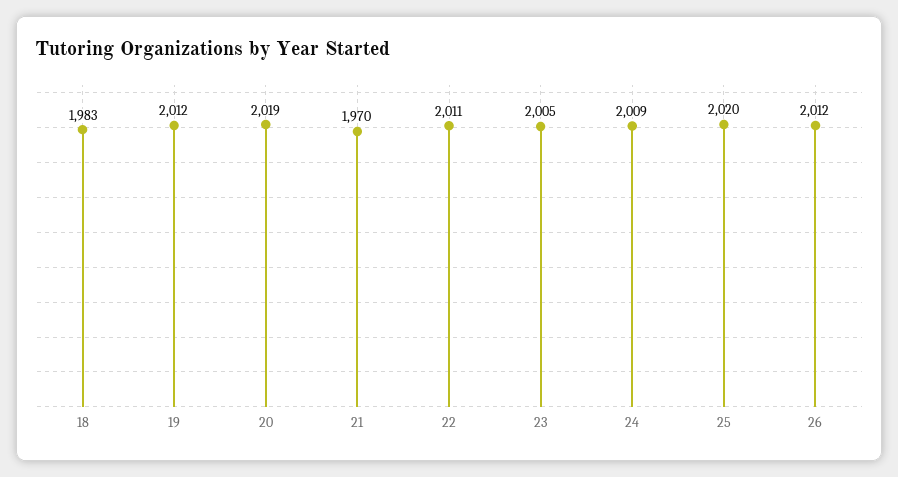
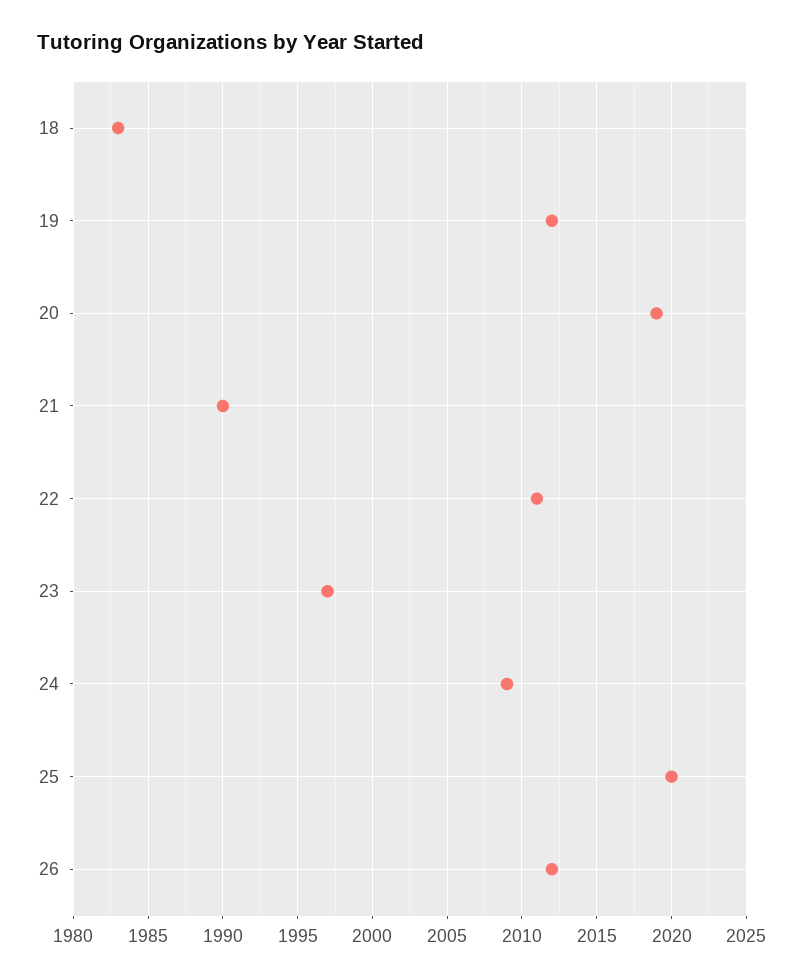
21: 1970 -> 1990
23: 2005 -> 1997

